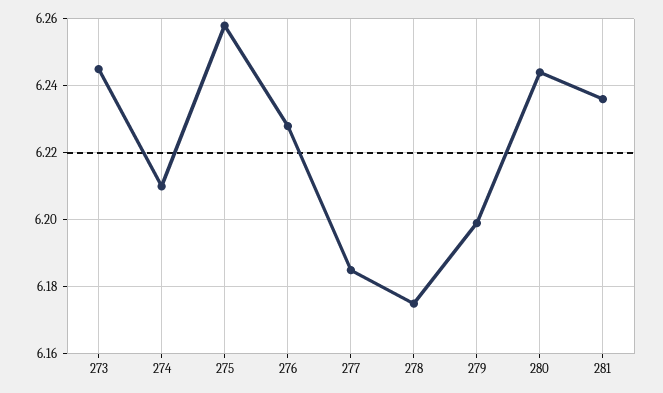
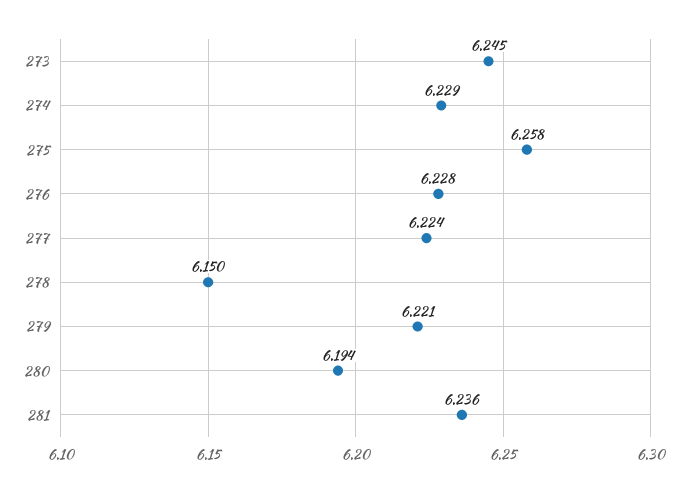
274: 6.21 -> 6.229
277: 6.185 -> 6.224
278: 6.175 -> 6.15
279: 6.2 -> 6.221
280: 6.245 -> 6.194

